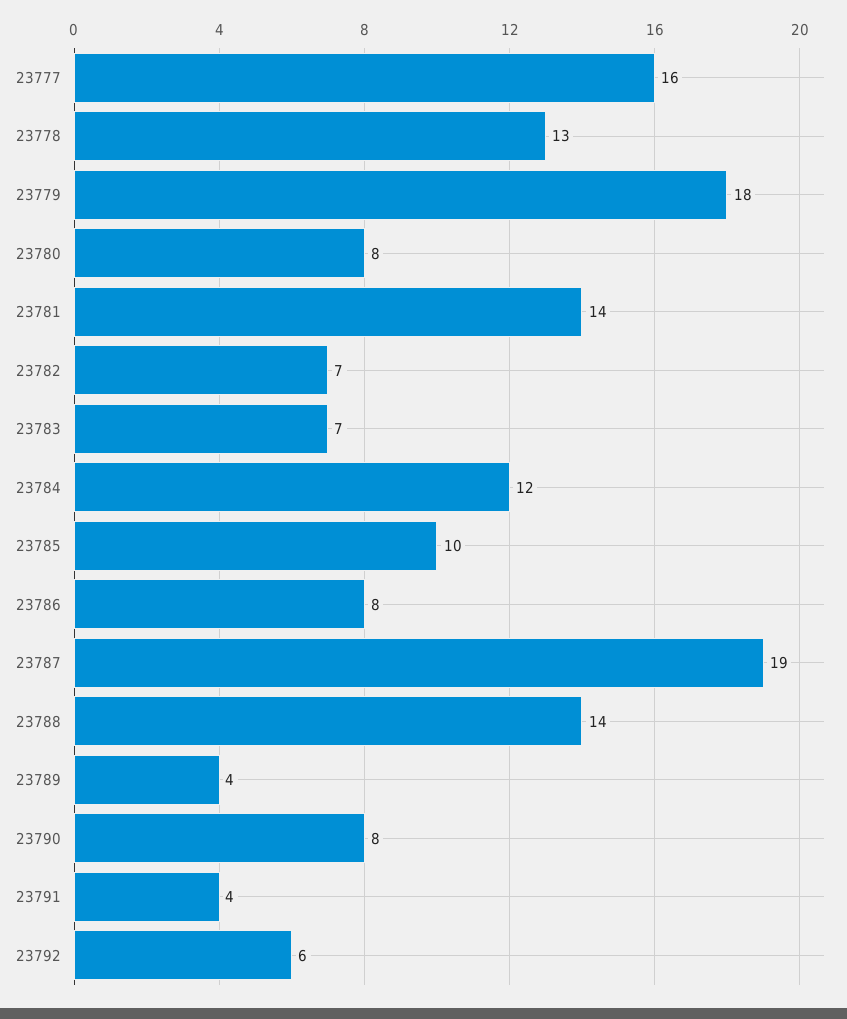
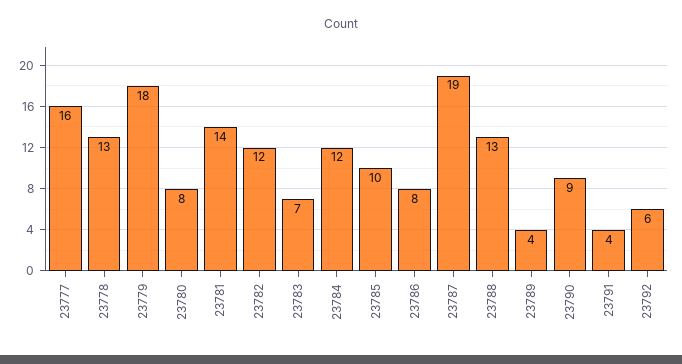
23782: 7 -> 12
23788: 14 -> 13
23790: 8 -> 9

